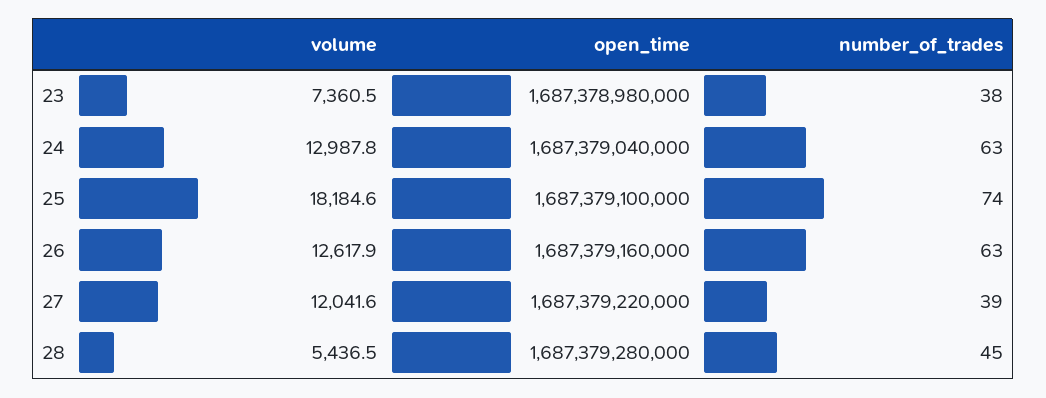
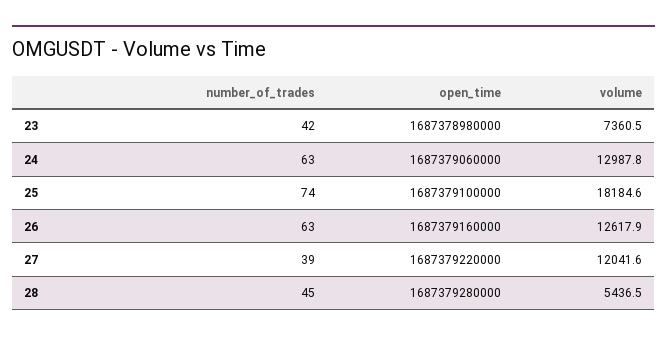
number_of_trades, 23: 38 -> 42
open_time, 24: 1687379040000 -> 1687379060000

